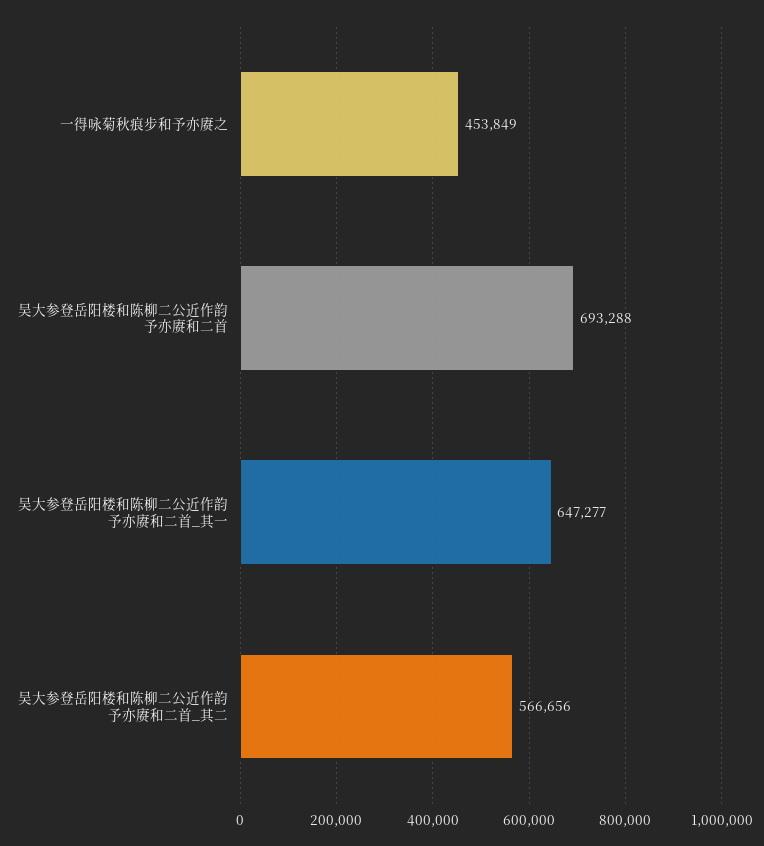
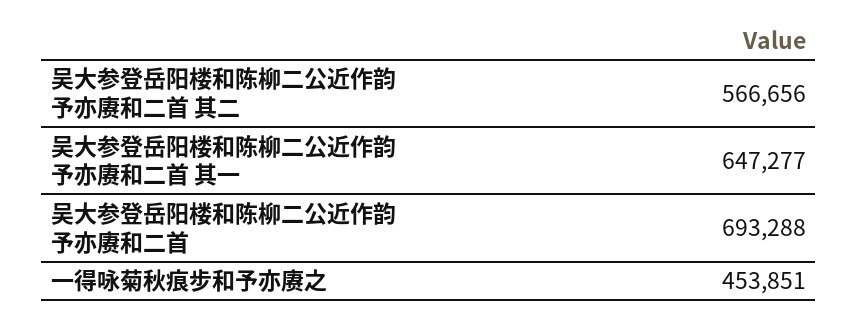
一得咏菊秋痕步和予亦赓之: 453849 -> 453851

